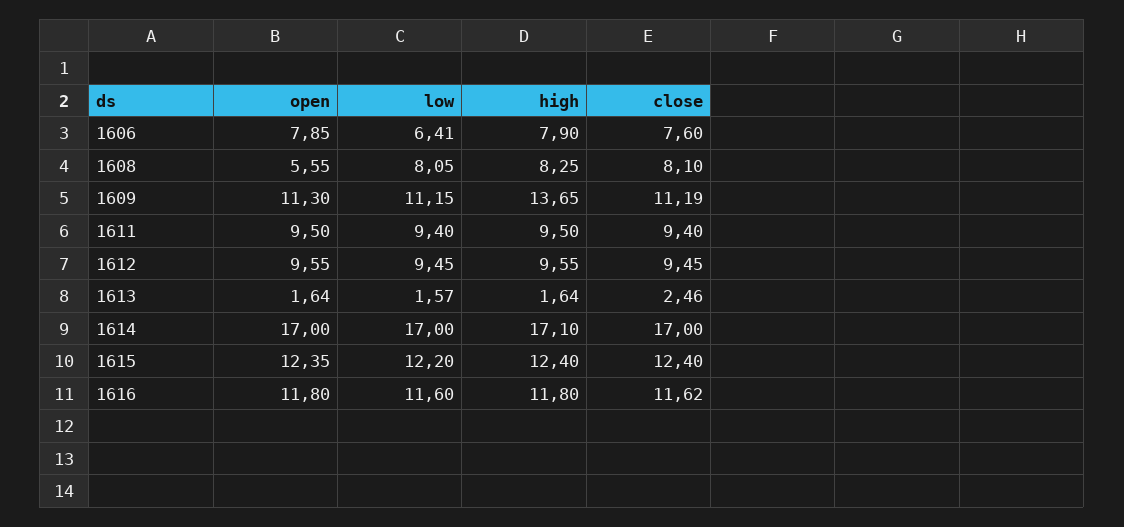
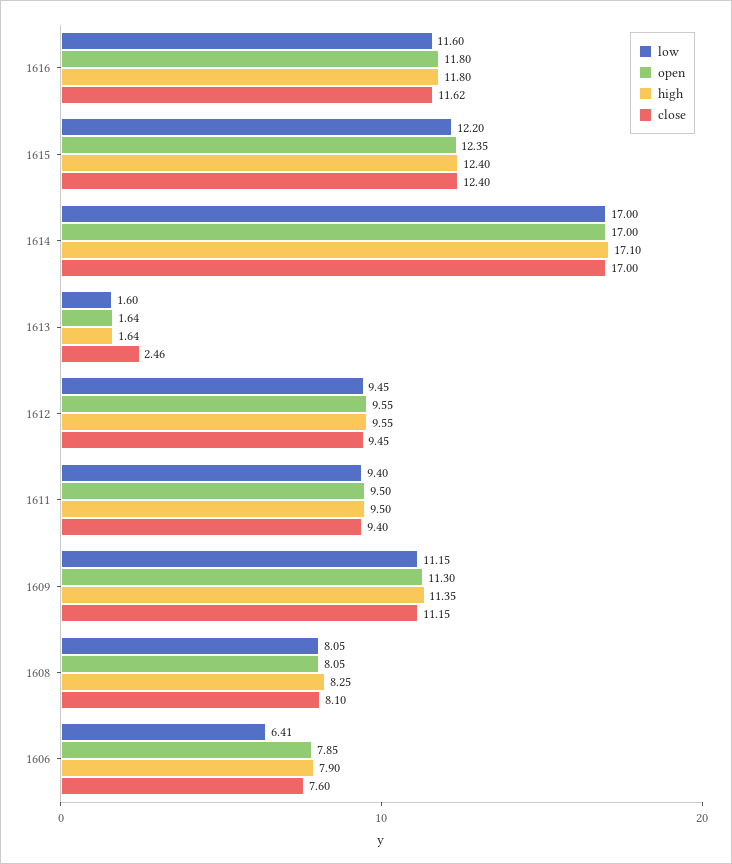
open, 1608: 5.55 -> 8.05
high, 1609: 13.65 -> 11.35
close, 1609: 11.19 -> 11.15
low, 1613: 1.57 -> 1.6

